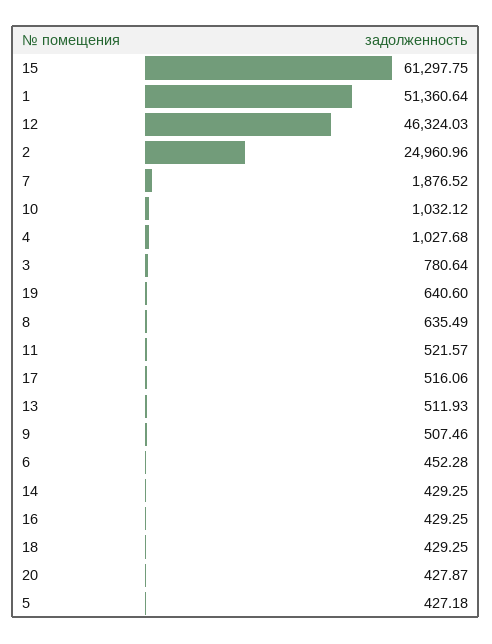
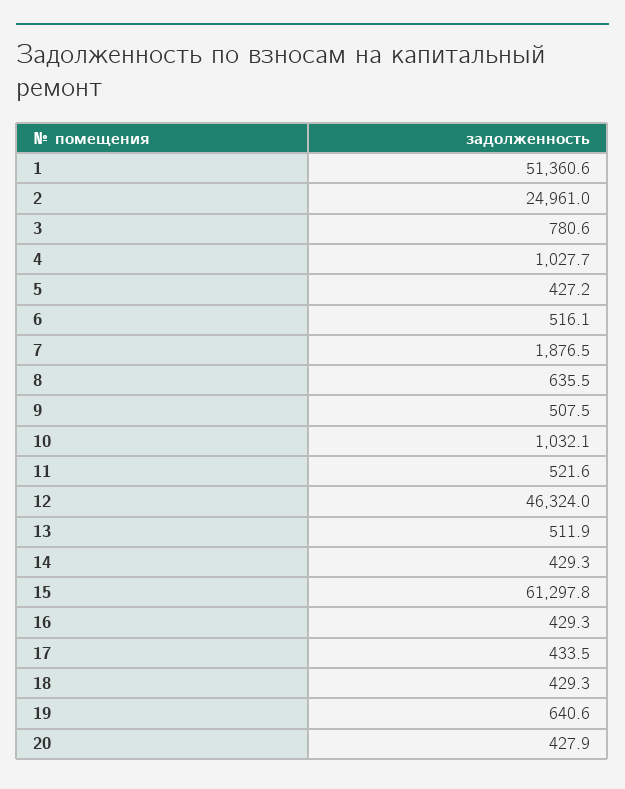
17: 516.06 -> 433.5
6: 452.28 -> 516.1

